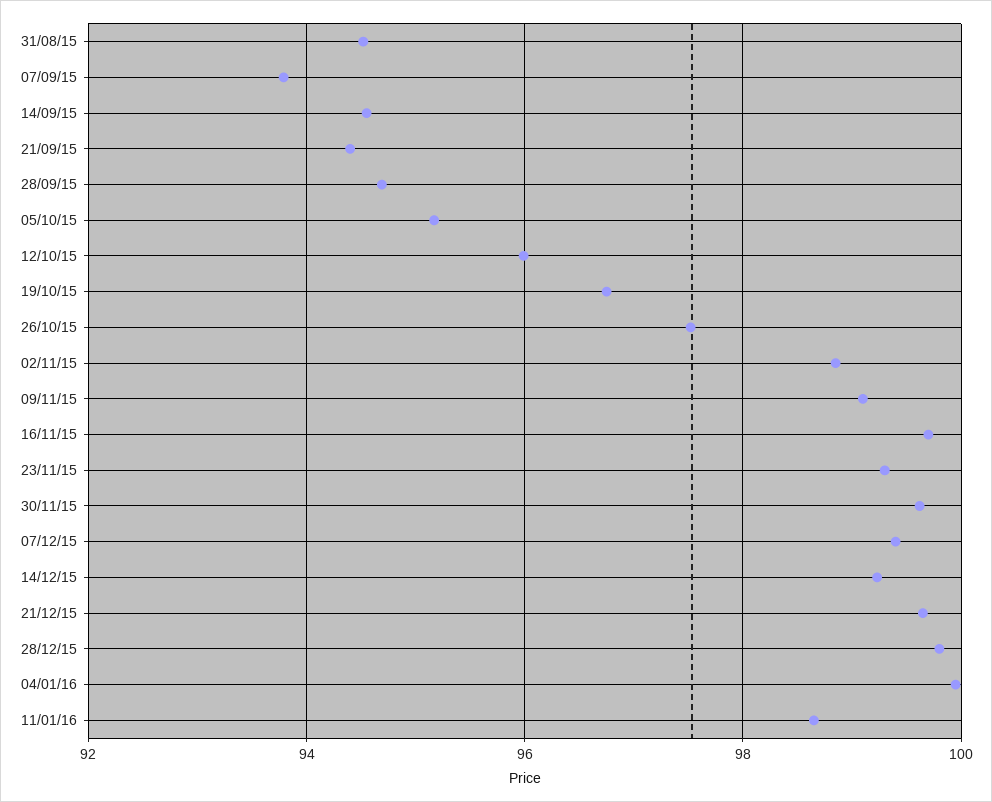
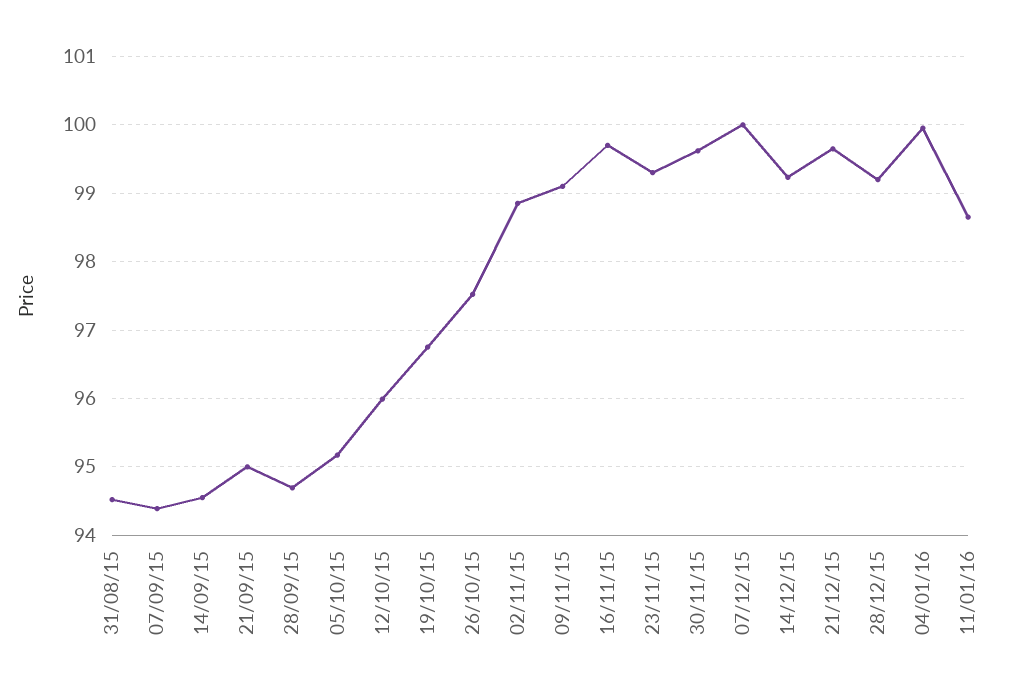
07/09/15: 93.8 -> 94.4
21/09/15: 94.4 -> 95
07/12/15: 99.4 -> 100
28/12/15: 99.8 -> 99.2

